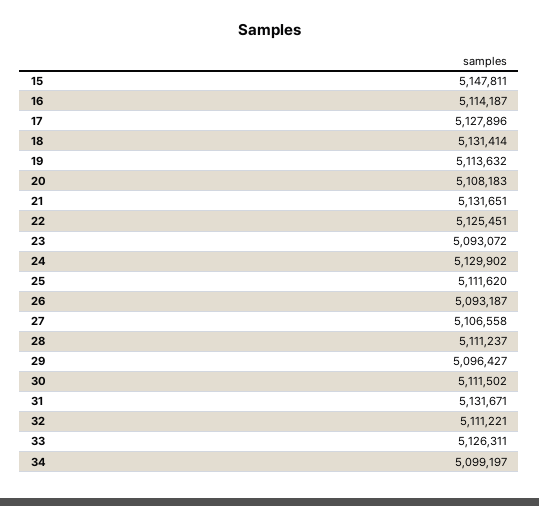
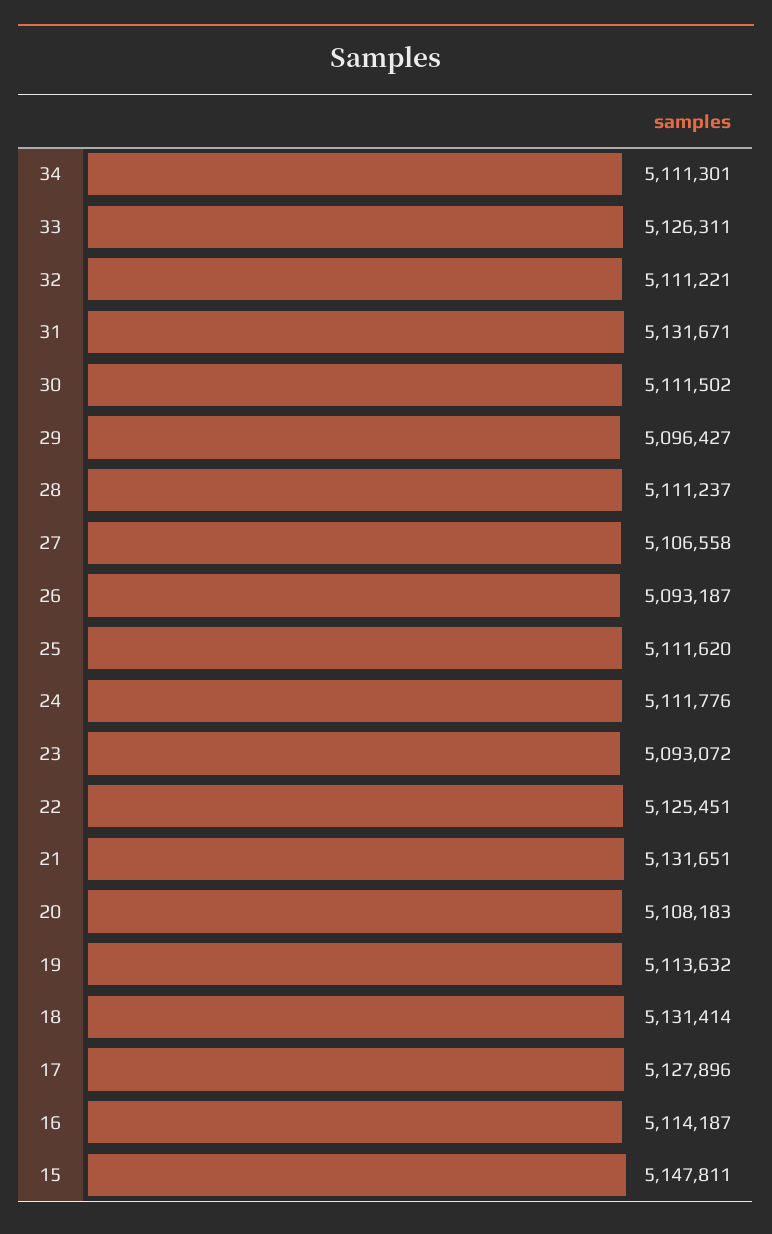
24: 5129902 -> 5111776
34: 5099197 -> 5111301

